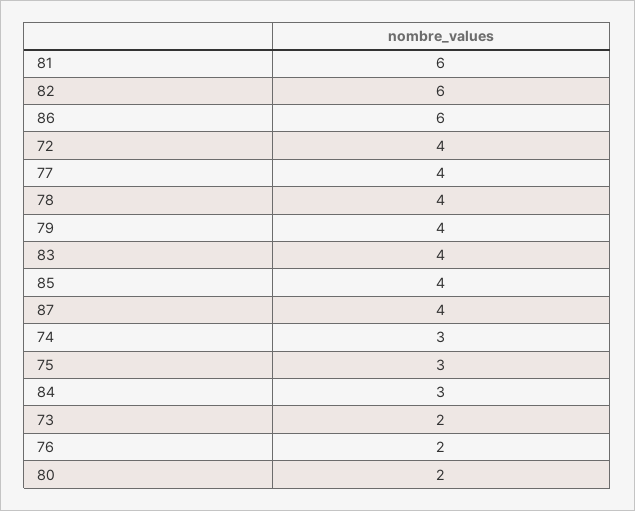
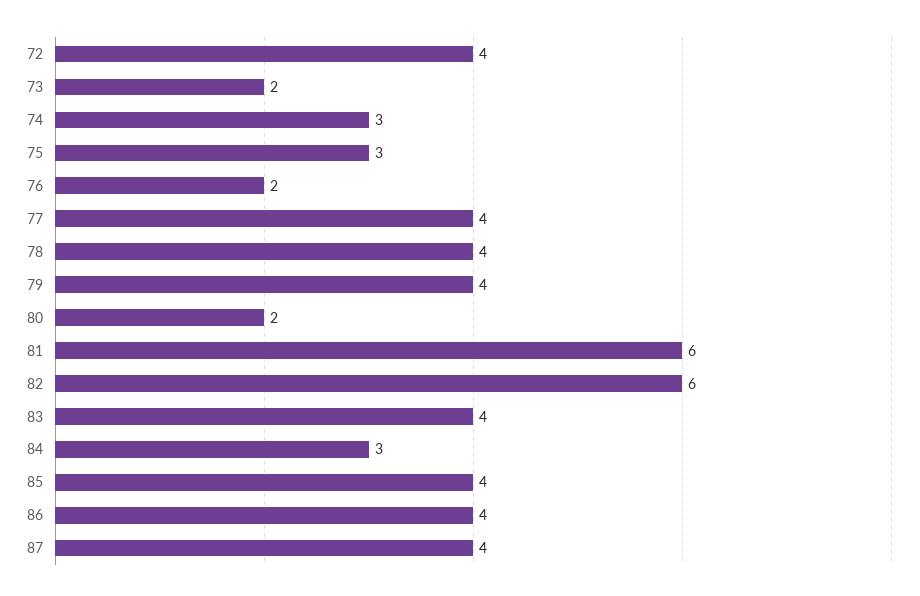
86: 6 -> 4

